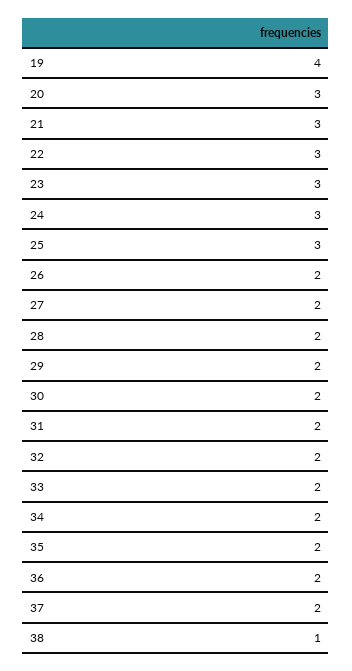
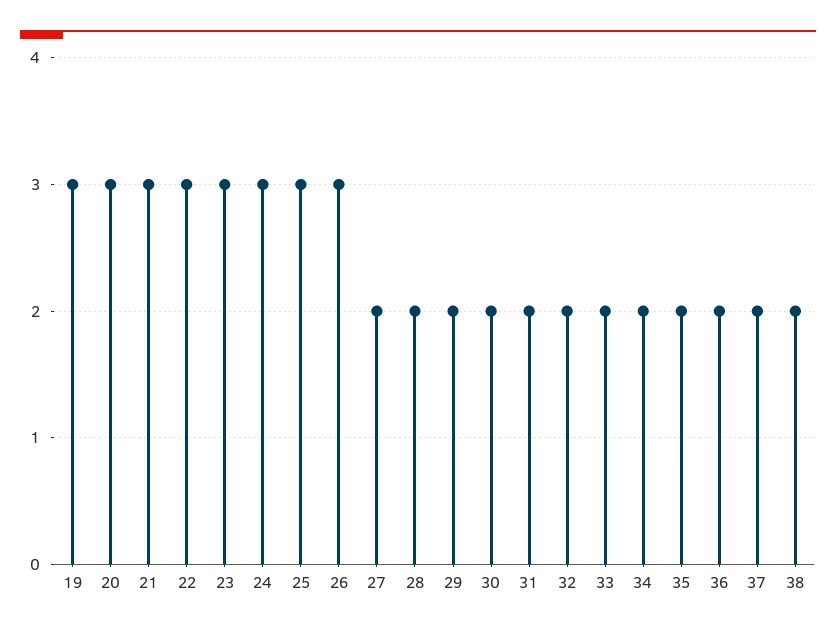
19: 4 -> 3
26: 2 -> 3
38: 1 -> 2

